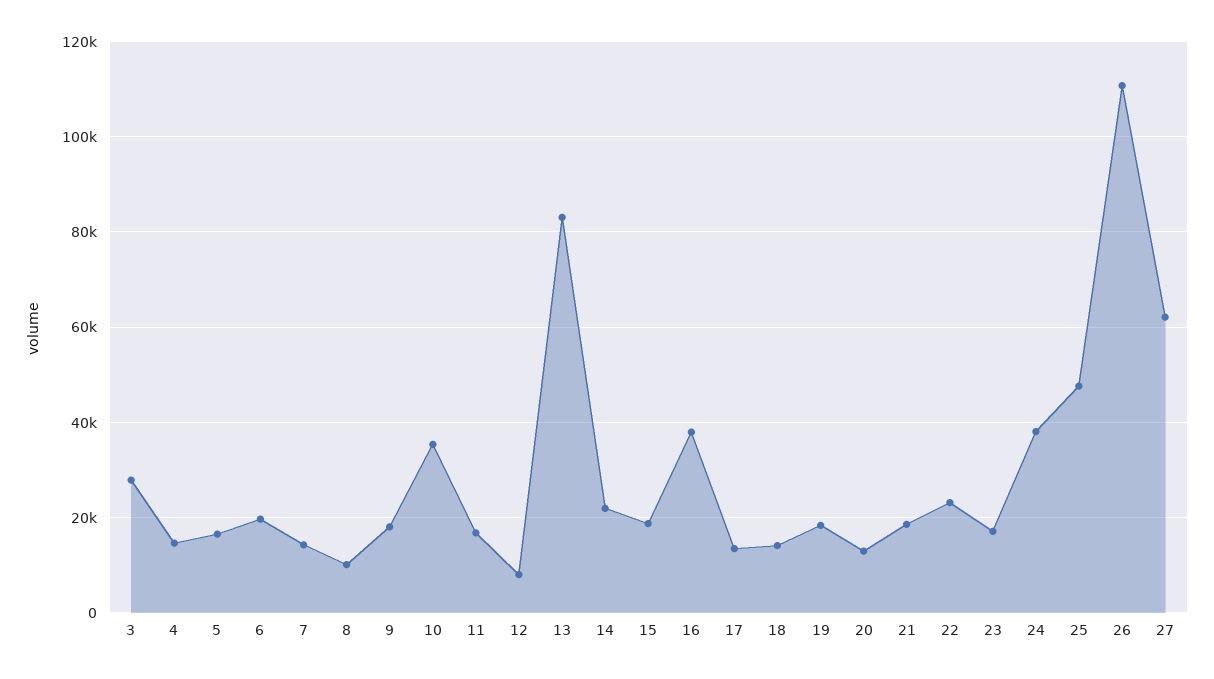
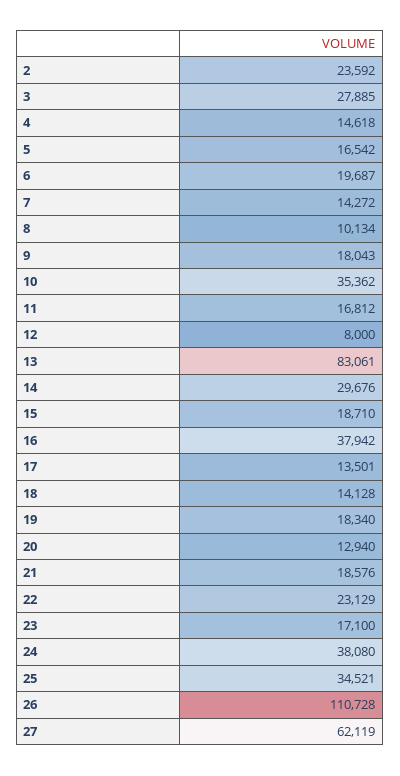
14: 22000 -> 29676
25: 48000 -> 34521
2: none -> 23592

